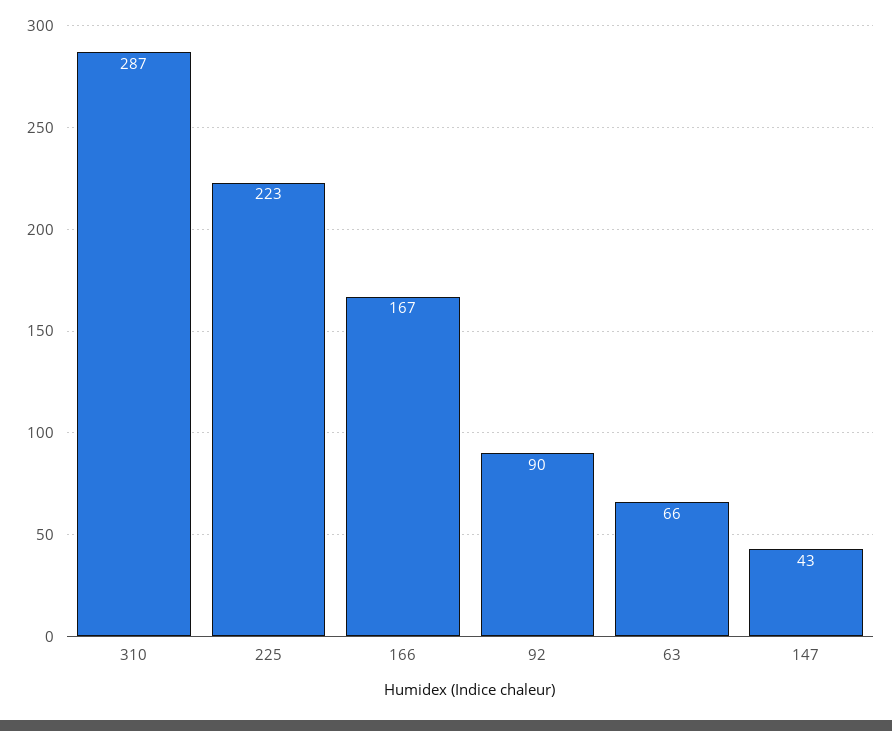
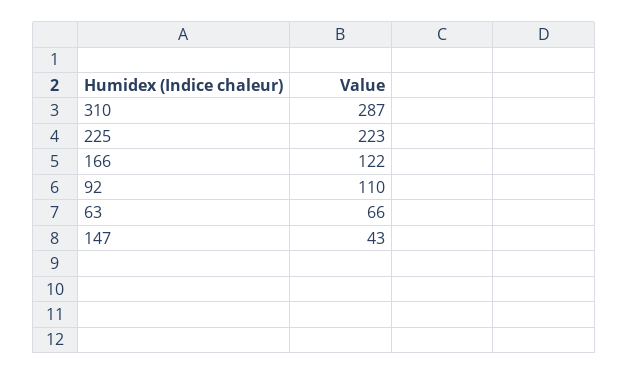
166: 167 -> 122
92: 90 -> 110

